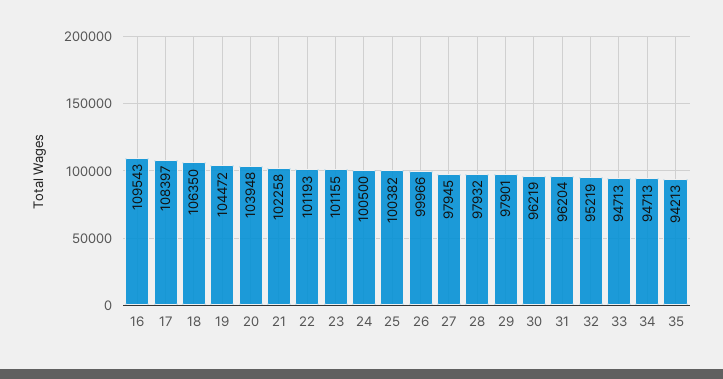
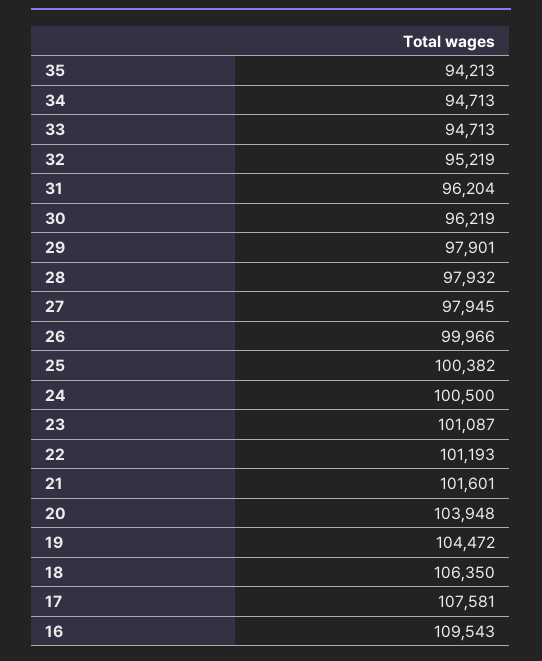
17: 108397 -> 107581
21: 102258 -> 101601
23: 101155 -> 101087

